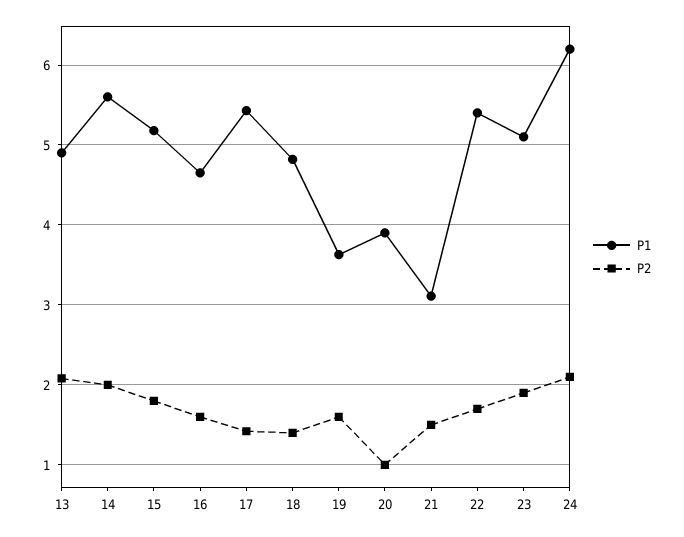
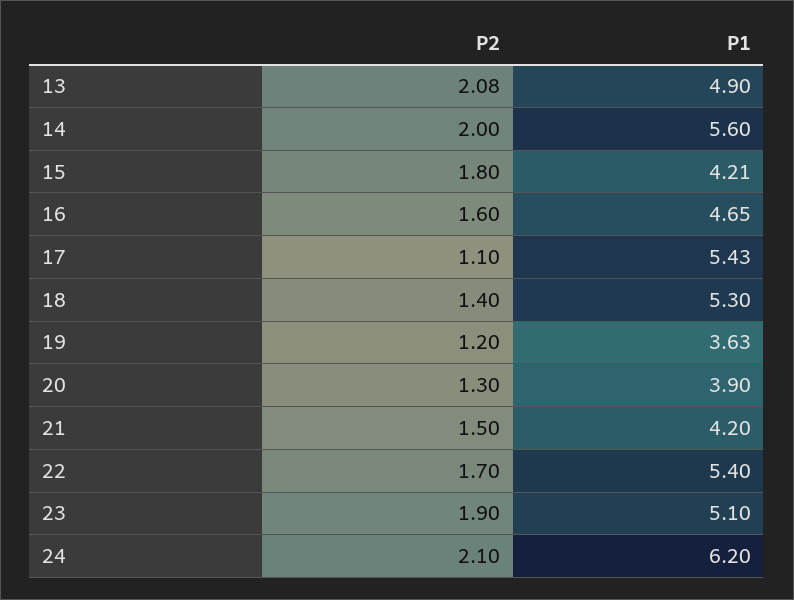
P1, 15: 5.2 -> 4.21
P2, 17: 1.4 -> 1.1
P1, 18: 4.8 -> 5.3
P2, 19: 1.6 -> 1.2
P2, 20: 1 -> 1.3
P1, 21: 3.1 -> 4.2

